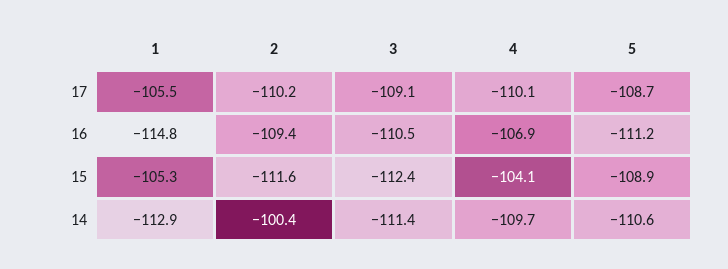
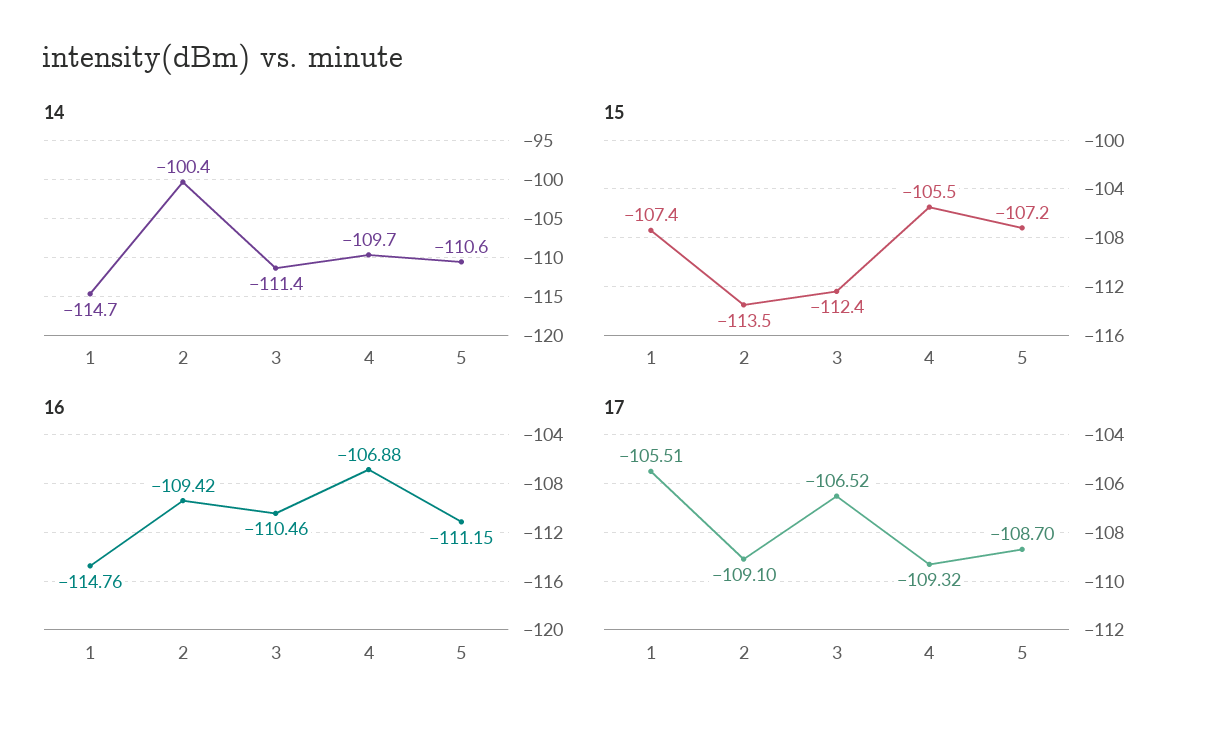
17, 2: -110.2 -> -109.1
17, 3: -109.1 -> -106.52
17, 4: -110.1 -> -109.32
15, 1: -105.3 -> -107.4
15, 2: -111.6 -> -113.5
15, 4: -104.1 -> -105.5
15, 5: -108.9 -> -107.2
14, 1: -112.9 -> -114.7

